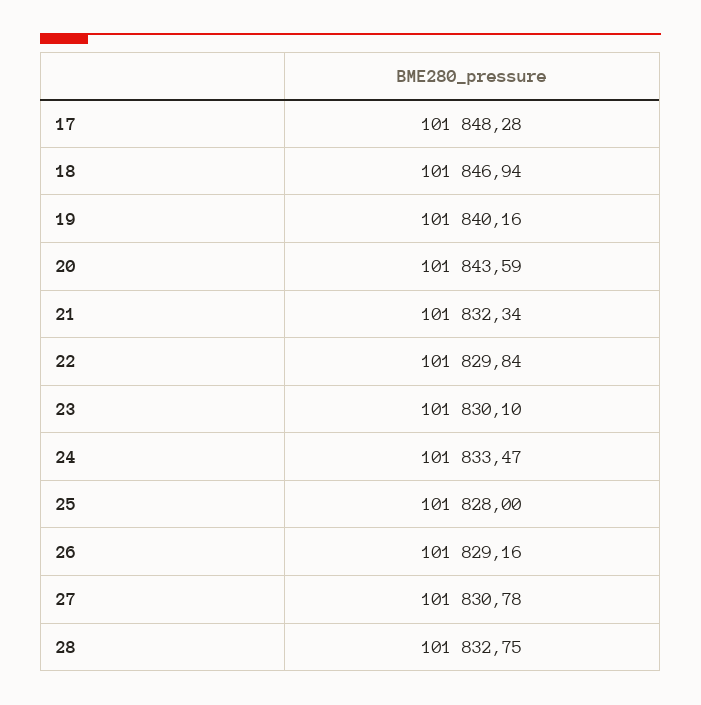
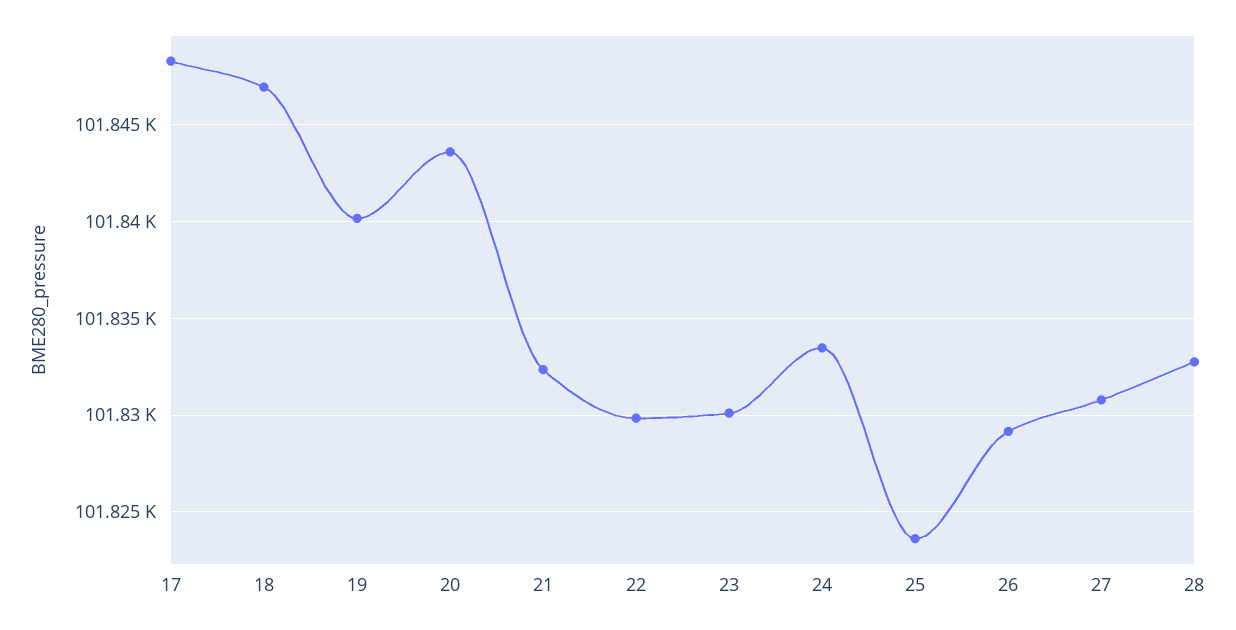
25: 101828 -> 101823.5

